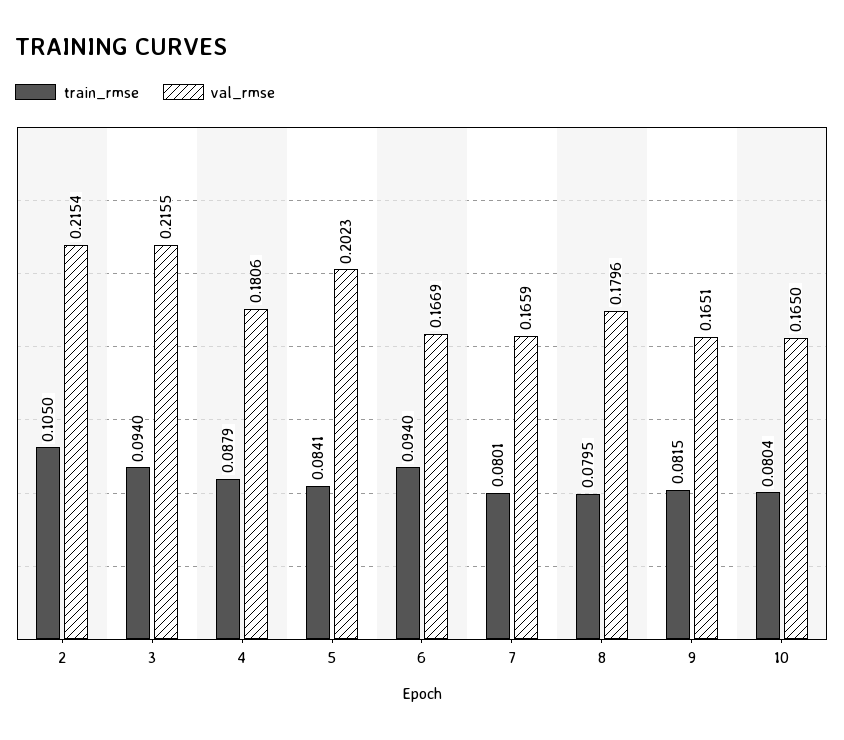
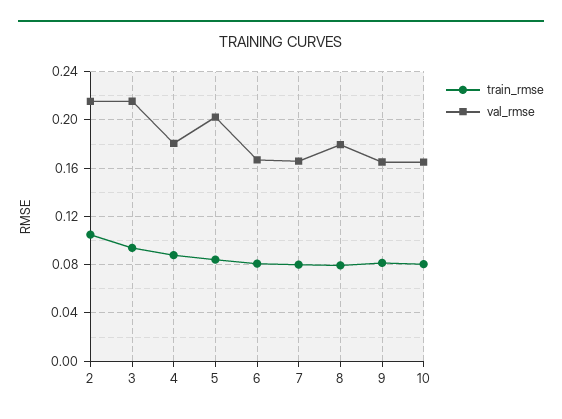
train_rmse, 6: 0.094 -> 0.08

